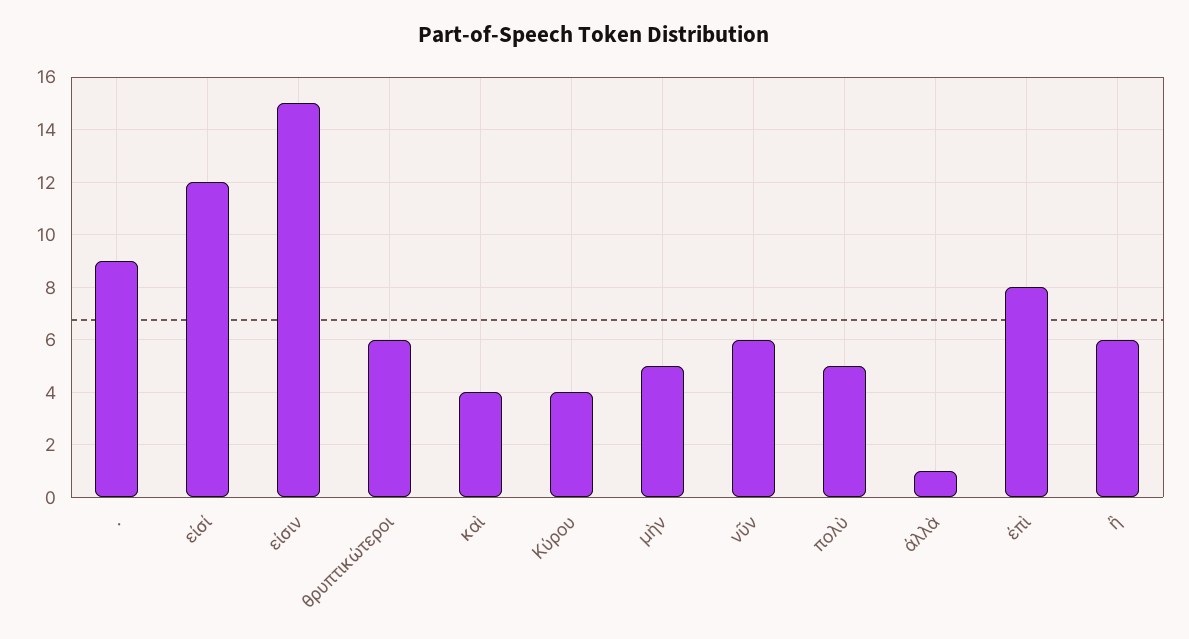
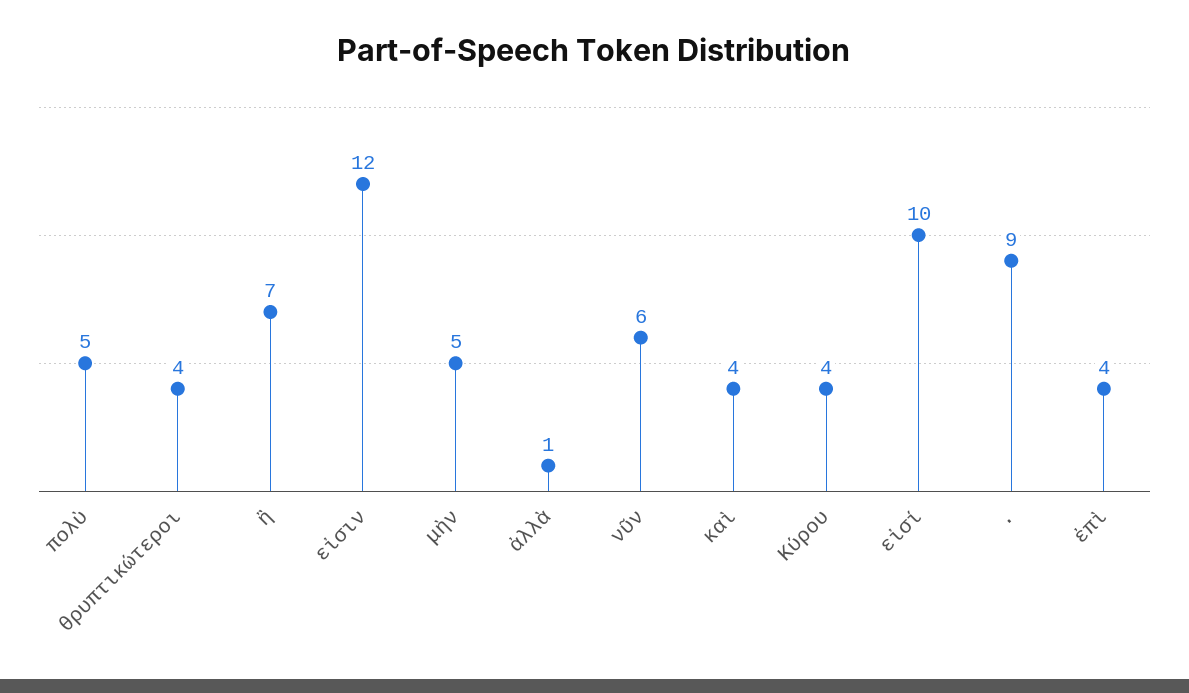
εἰσί: 12 -> 10
εἰσιν: 15 -> 12
θρυπτικώτεροι: 6 -> 4
ἐπὶ: 8 -> 4
ἢ: 6 -> 7

